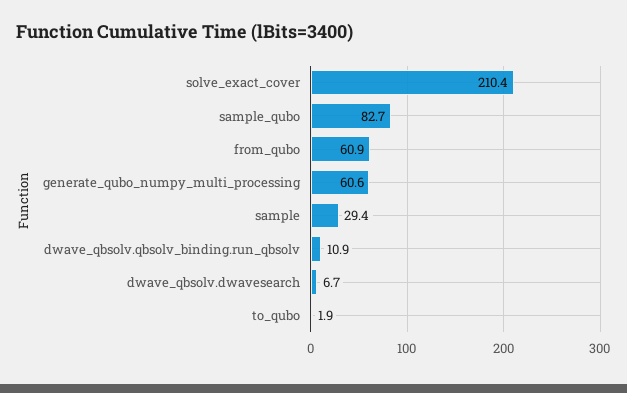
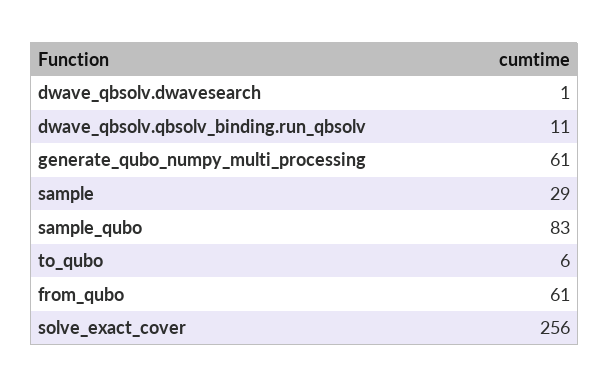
solve_exact_cover: 210.4 -> 256
dwave_qbsolv.dwavesearch: 6.7 -> 1
to_qubo: 1.9 -> 6

